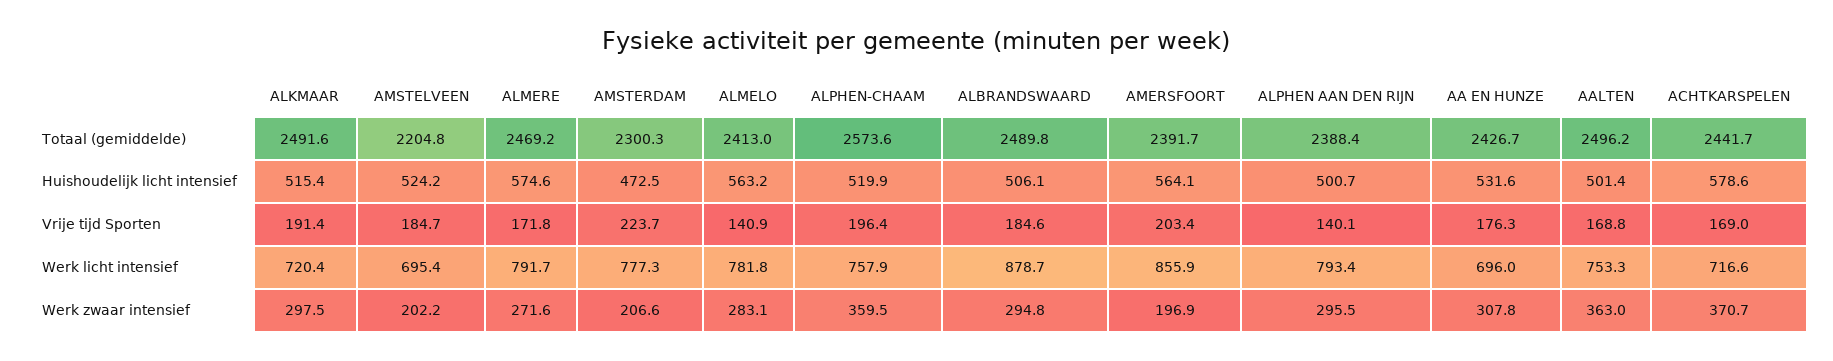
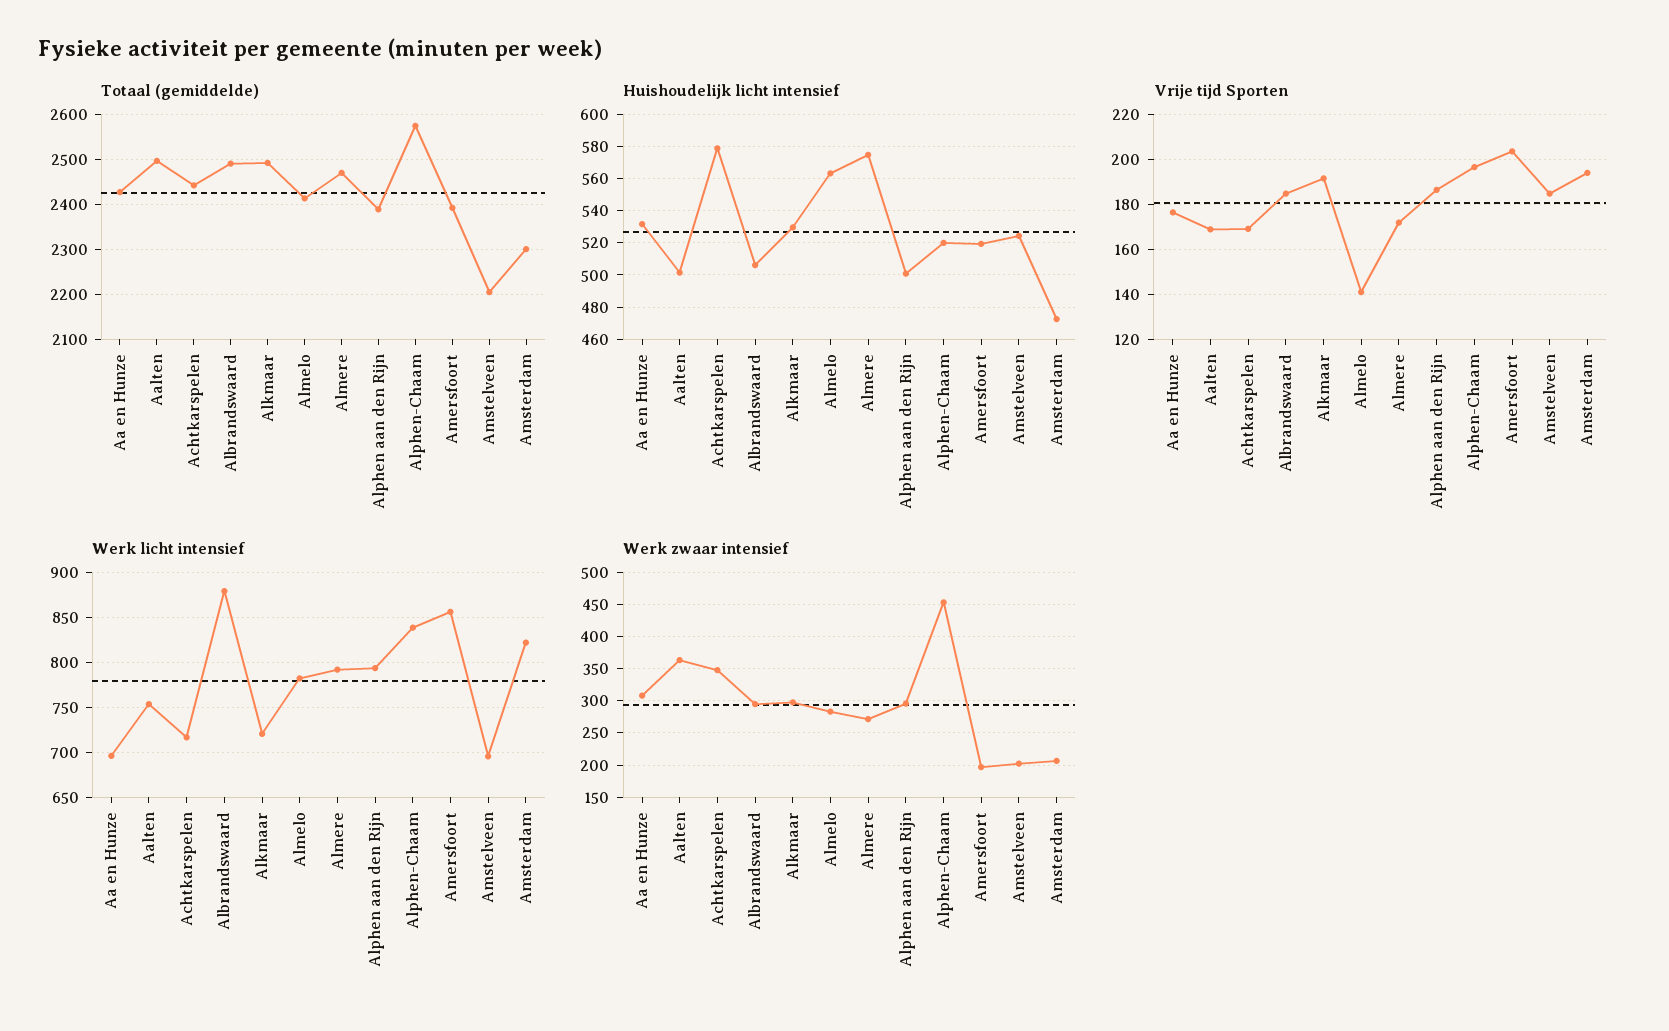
Huishoudelijk licht intensief, ALKMAAR: 515.4 -> 530
Huishoudelijk licht intensief, AMERSFOORT: 564.1 -> 520
Vrije tijd Sporten, AMSTERDAM: 223.7 -> 195
Vrije tijd Sporten, ALPHEN AAN DEN RIJN: 140.1 -> 185
Werk licht intensief, AMSTERDAM: 777.3 -> 820
Werk licht intensief, ALPHEN-CHAAM: 757.9 -> 840
Werk zwaar intensief, ALPHEN-CHAAM: 359.5 -> 450
Werk zwaar intensief, ACHTKARSPELEN: 370.7 -> 350

